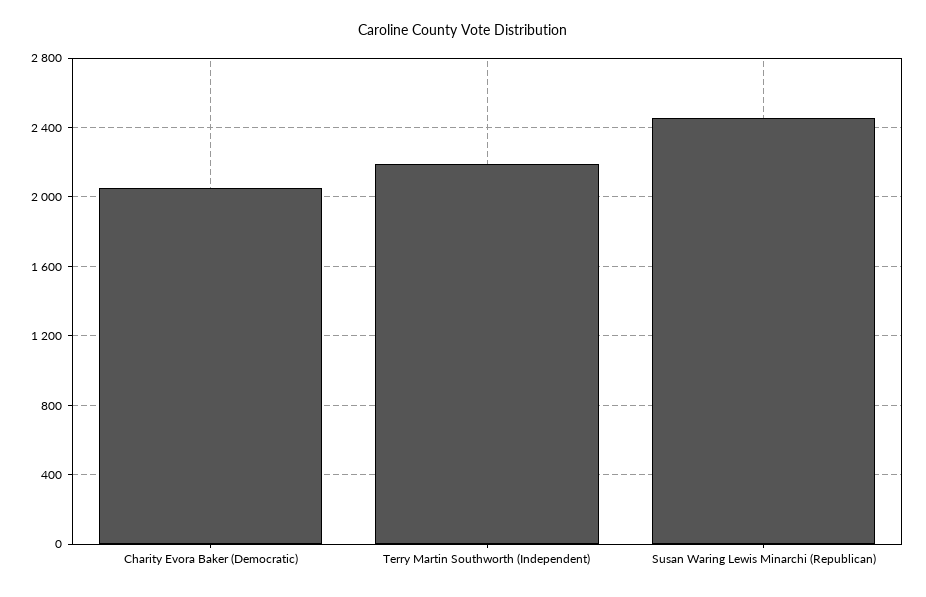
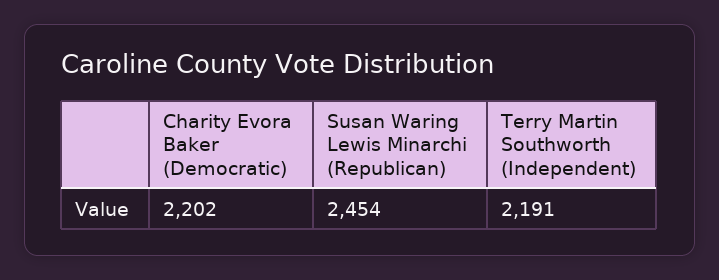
Charity Evora Baker (Democratic): 2050 -> 2202

